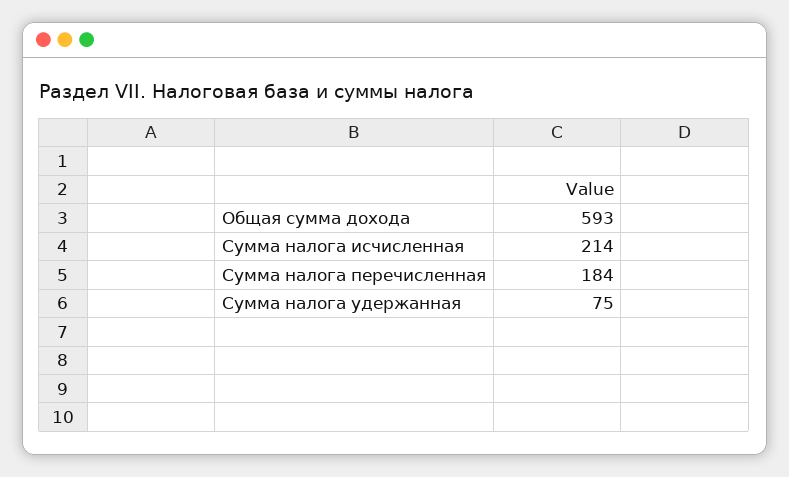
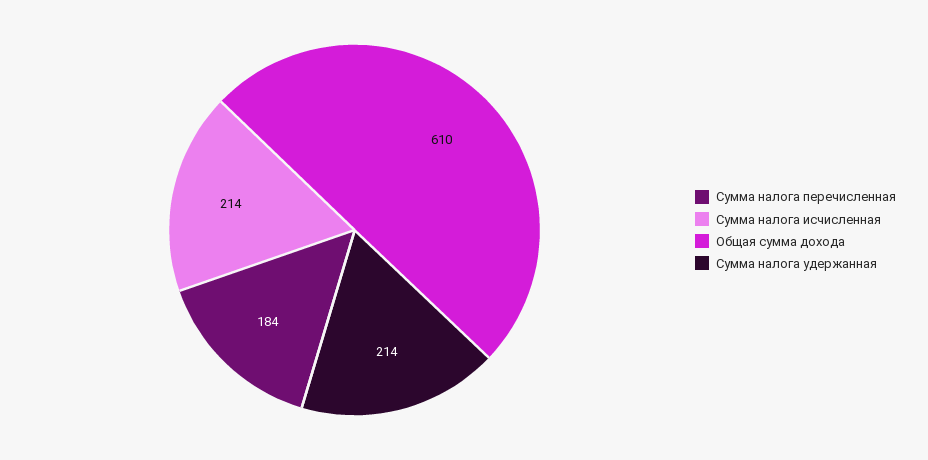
Общая сумма дохода: 593 -> 610
Сумма налога удержанная: 75 -> 214

